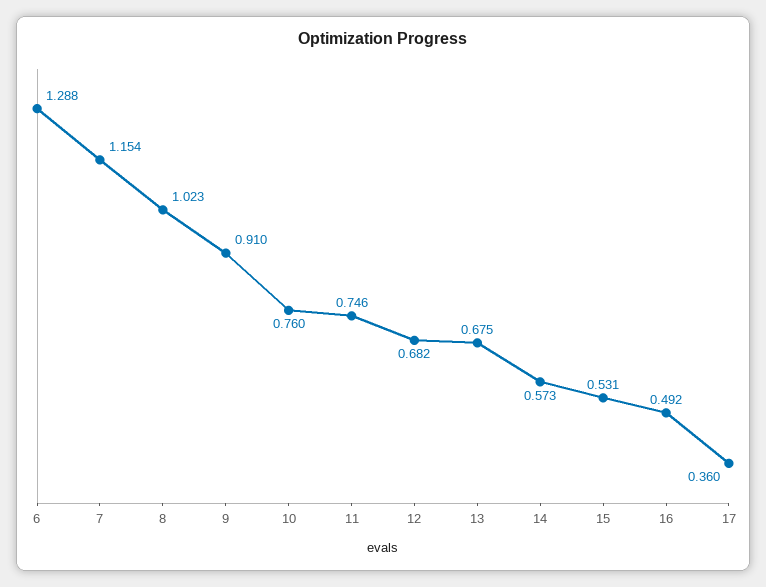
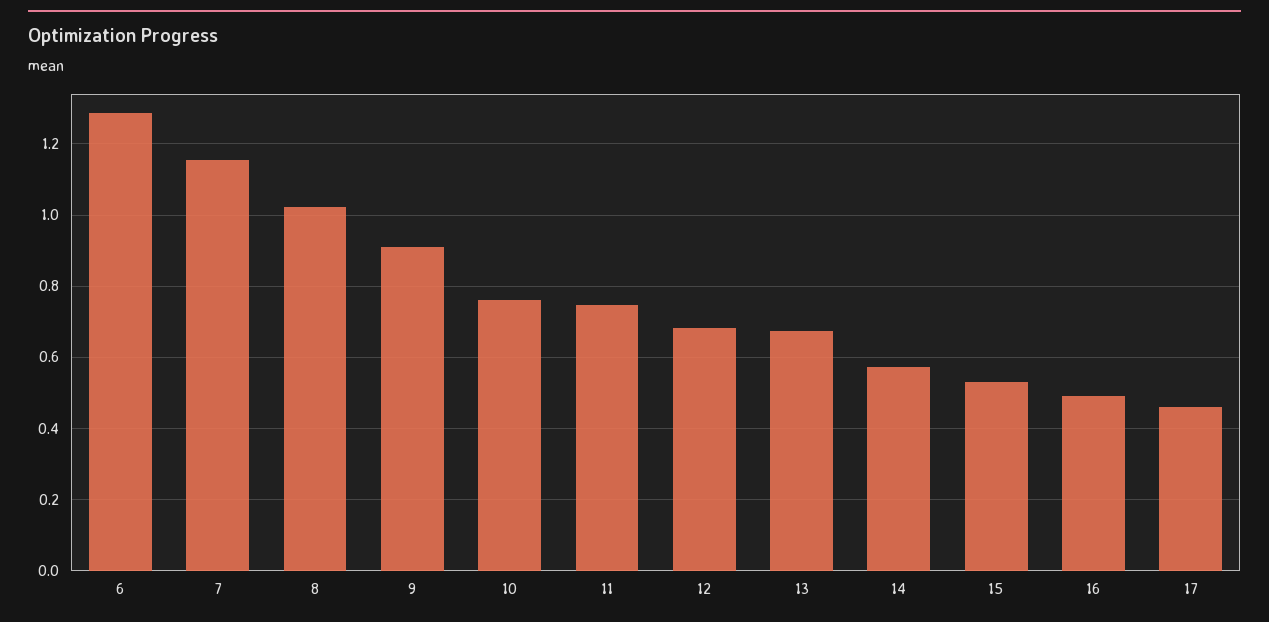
17: 0.36 -> 0.46

